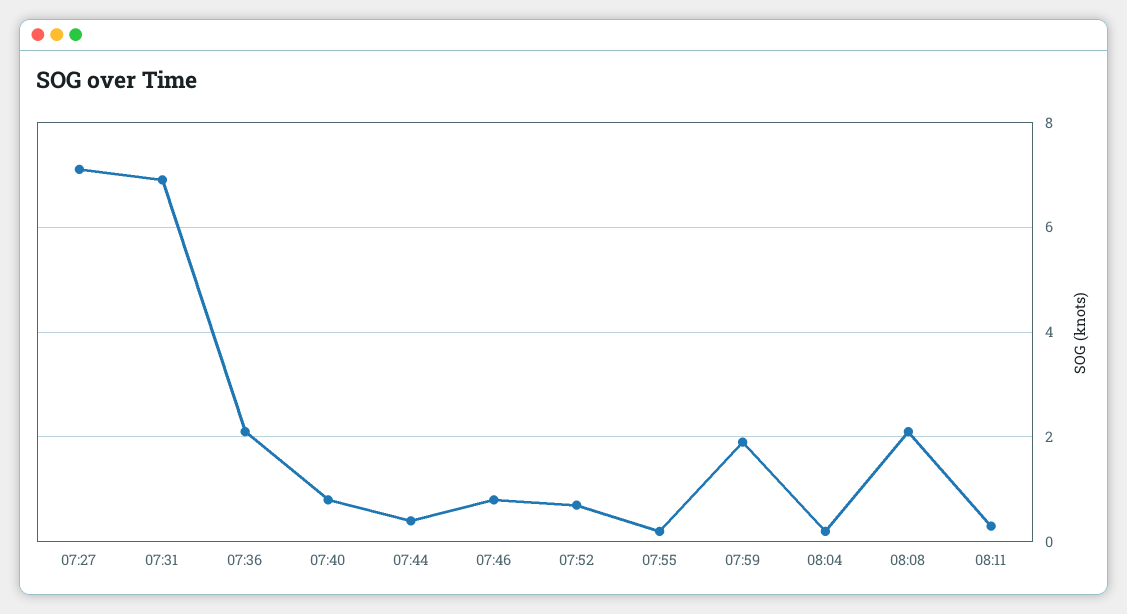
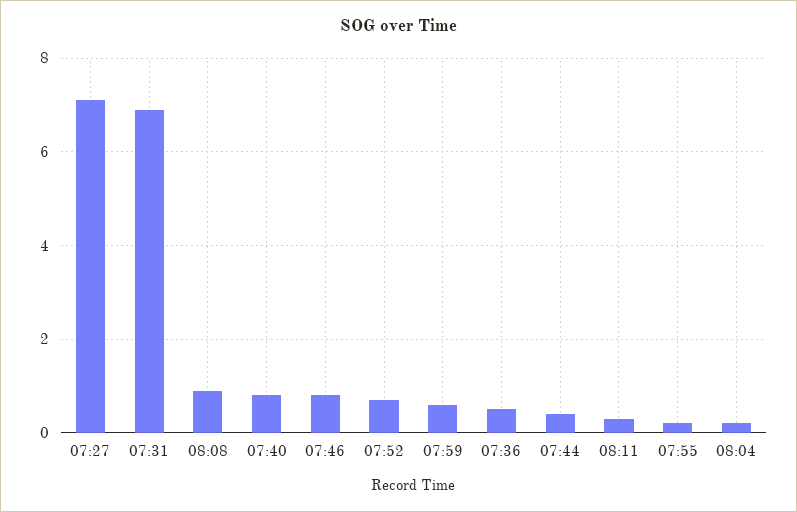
07:36: 2 -> 0.5
07:59: 2 -> 0.5
08:08: 2 -> 1

